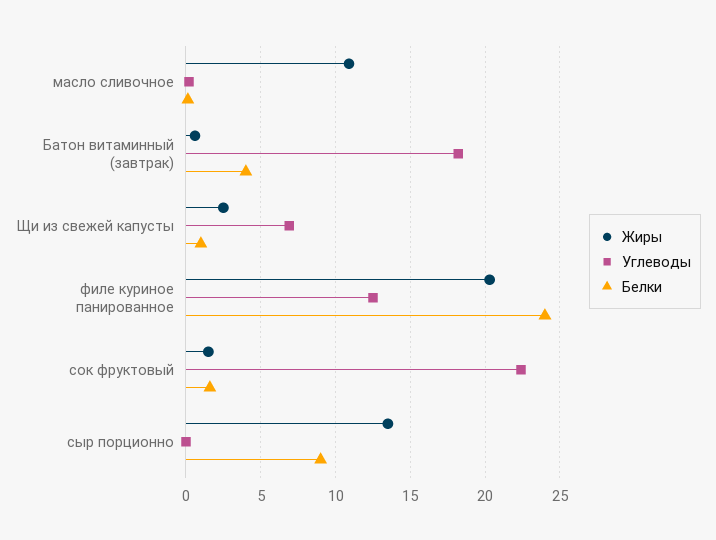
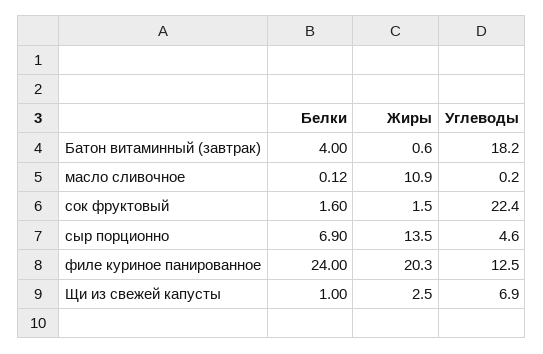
Углеводы, сыр порционно: 0 -> 4.6
Белки, сыр порционно: 9 -> 6.9

